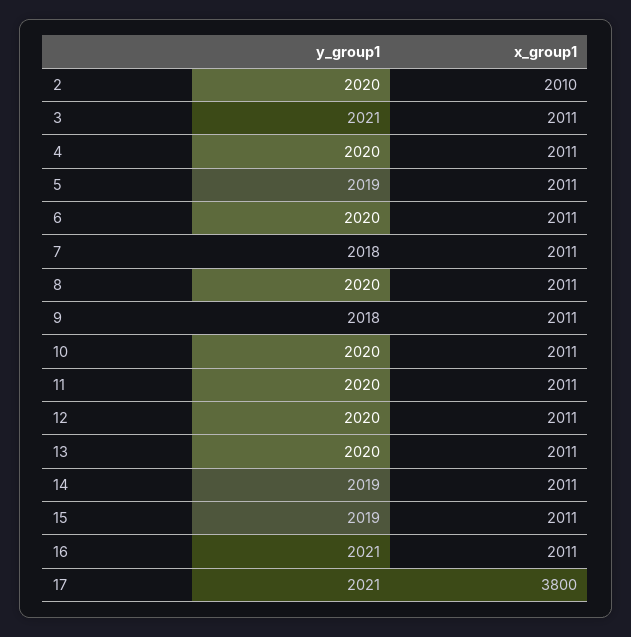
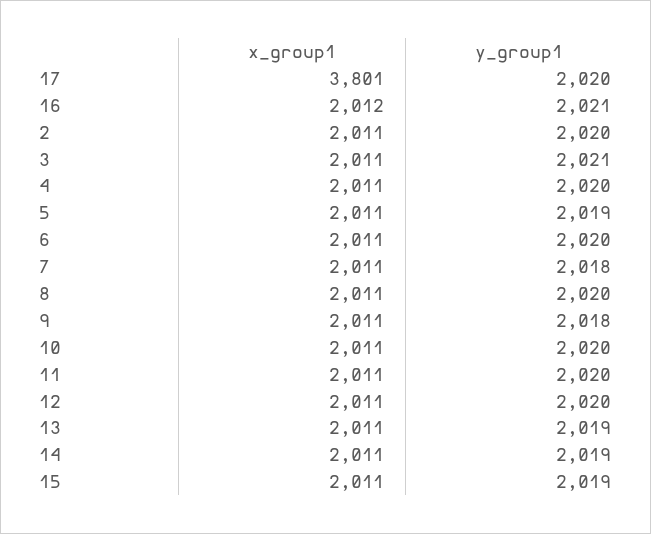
x_group1, 2: 2010 -> 2011
y_group1, 13: 2020 -> 2019
x_group1, 16: 2011 -> 2012
y_group1, 17: 2021 -> 2020
x_group1, 17: 3800 -> 3801

